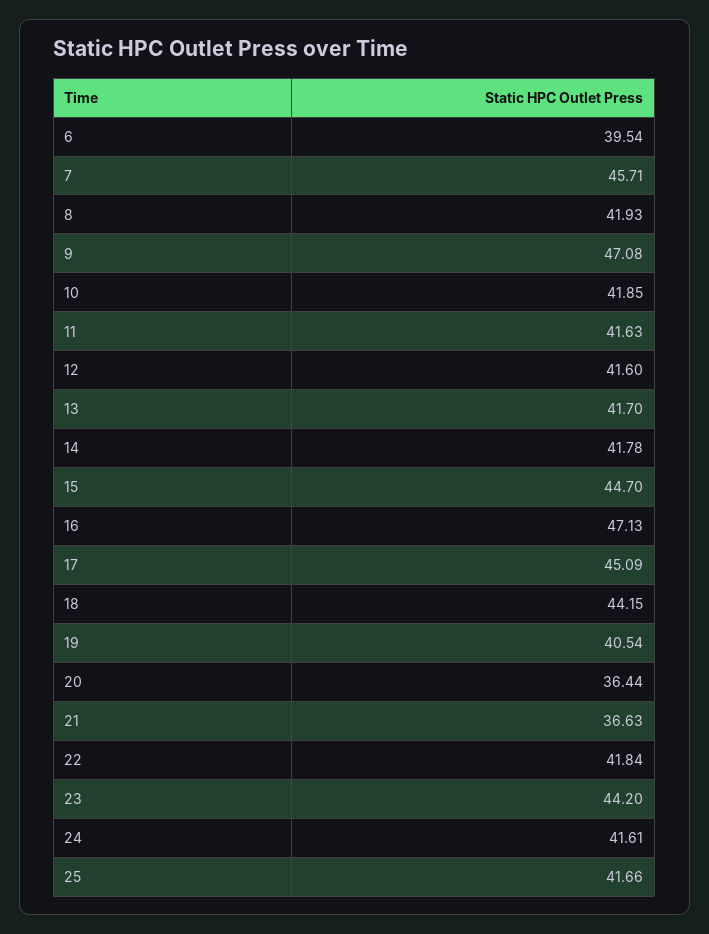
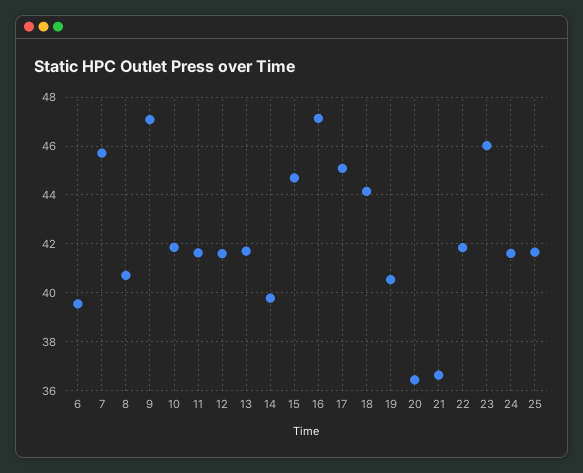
8: 41.93 -> 40.75
14: 41.78 -> 39.75
23: 44.2 -> 46

